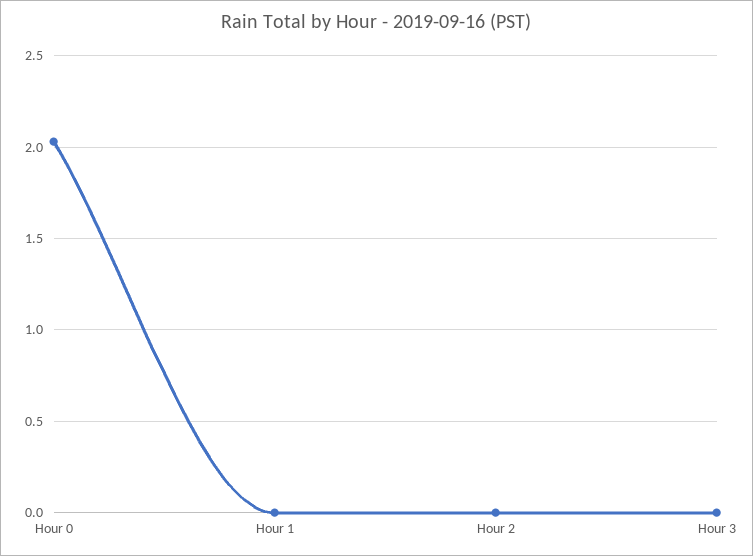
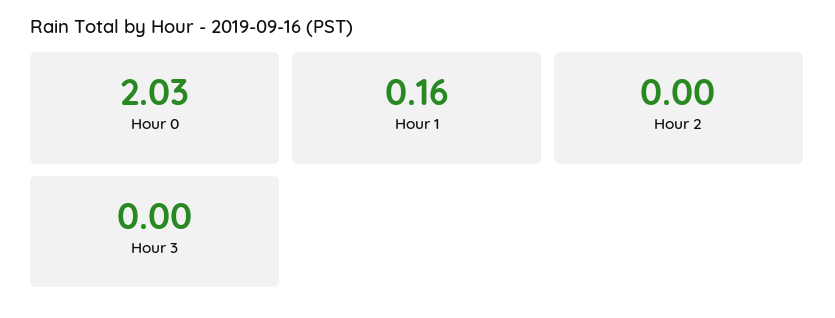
Hour 1: 0 -> 0.16

